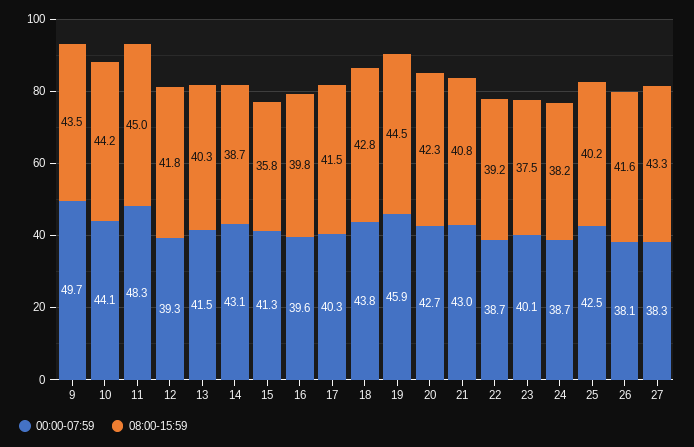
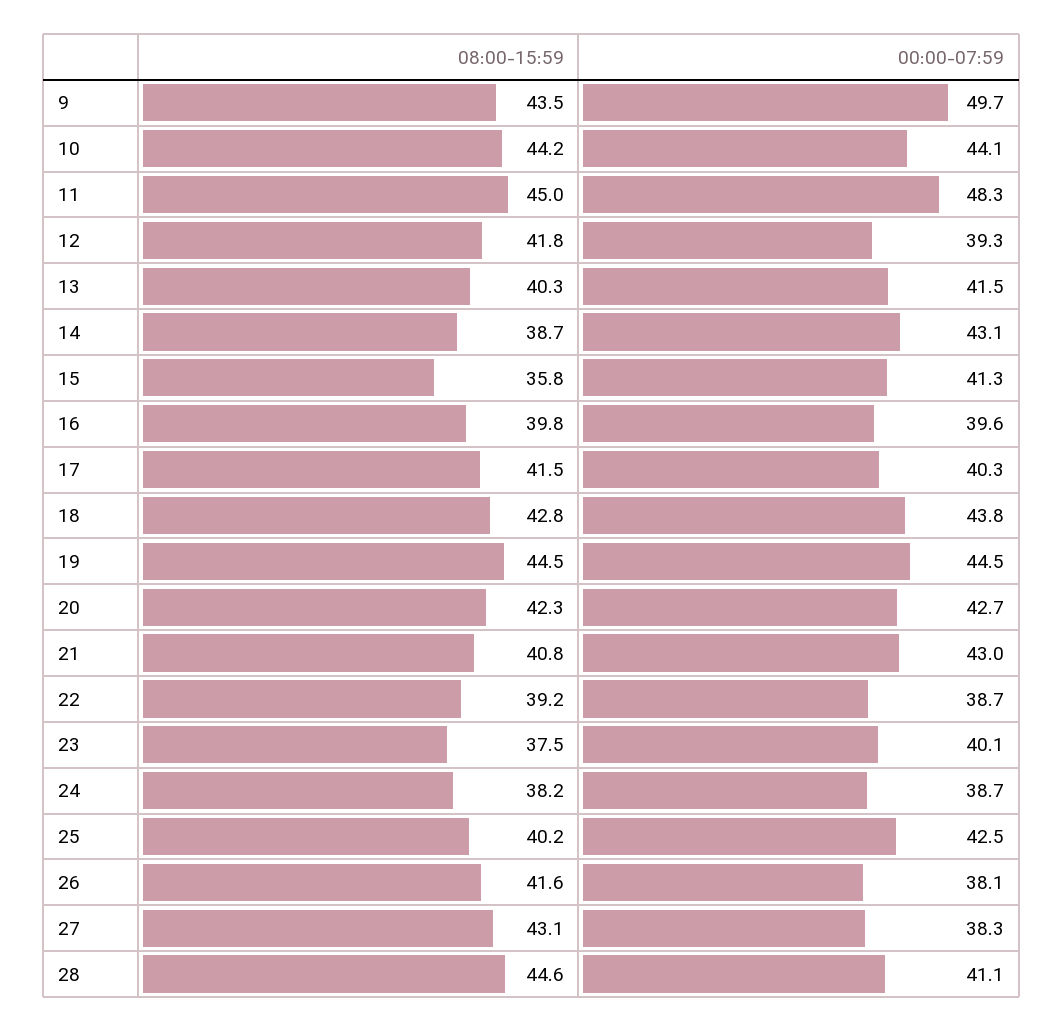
00:00-07:59, 19: 45.9 -> 44.5
08:00-15:59, 27: 43.3 -> 43.1
08:00-15:59, 28: none -> 44.6
00:00-07:59, 28: none -> 41.1

